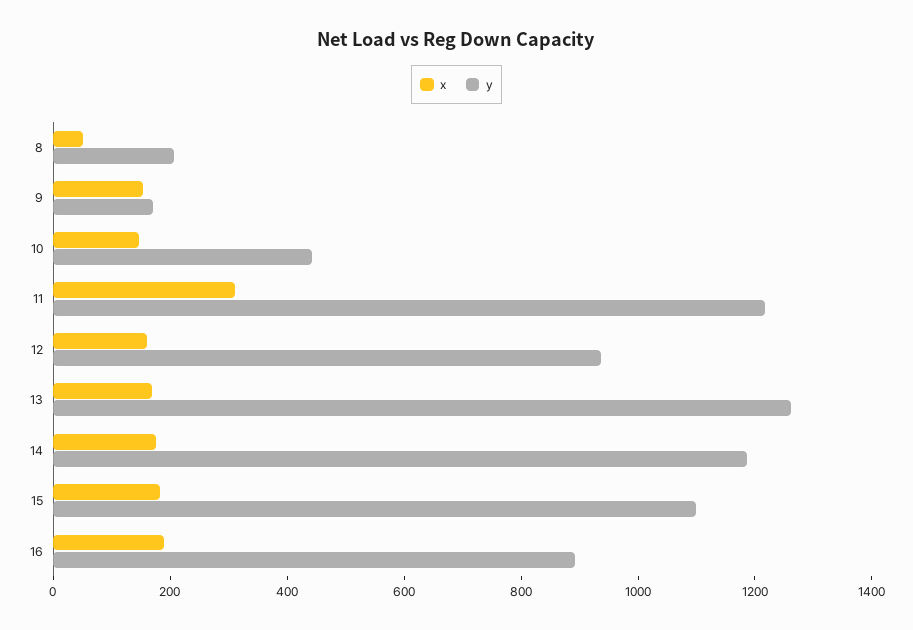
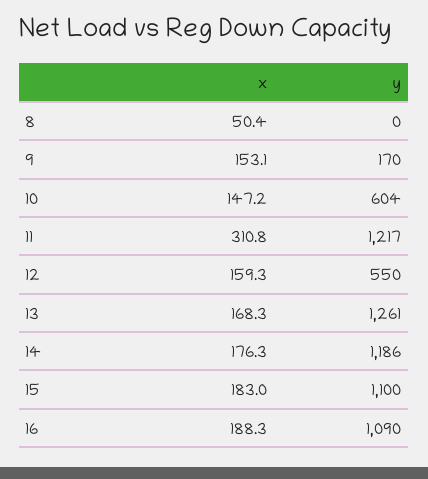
y, 8: 200 -> 0
y, 10: 450 -> 604
y, 12: 950 -> 550
y, 16: 900 -> 1090

